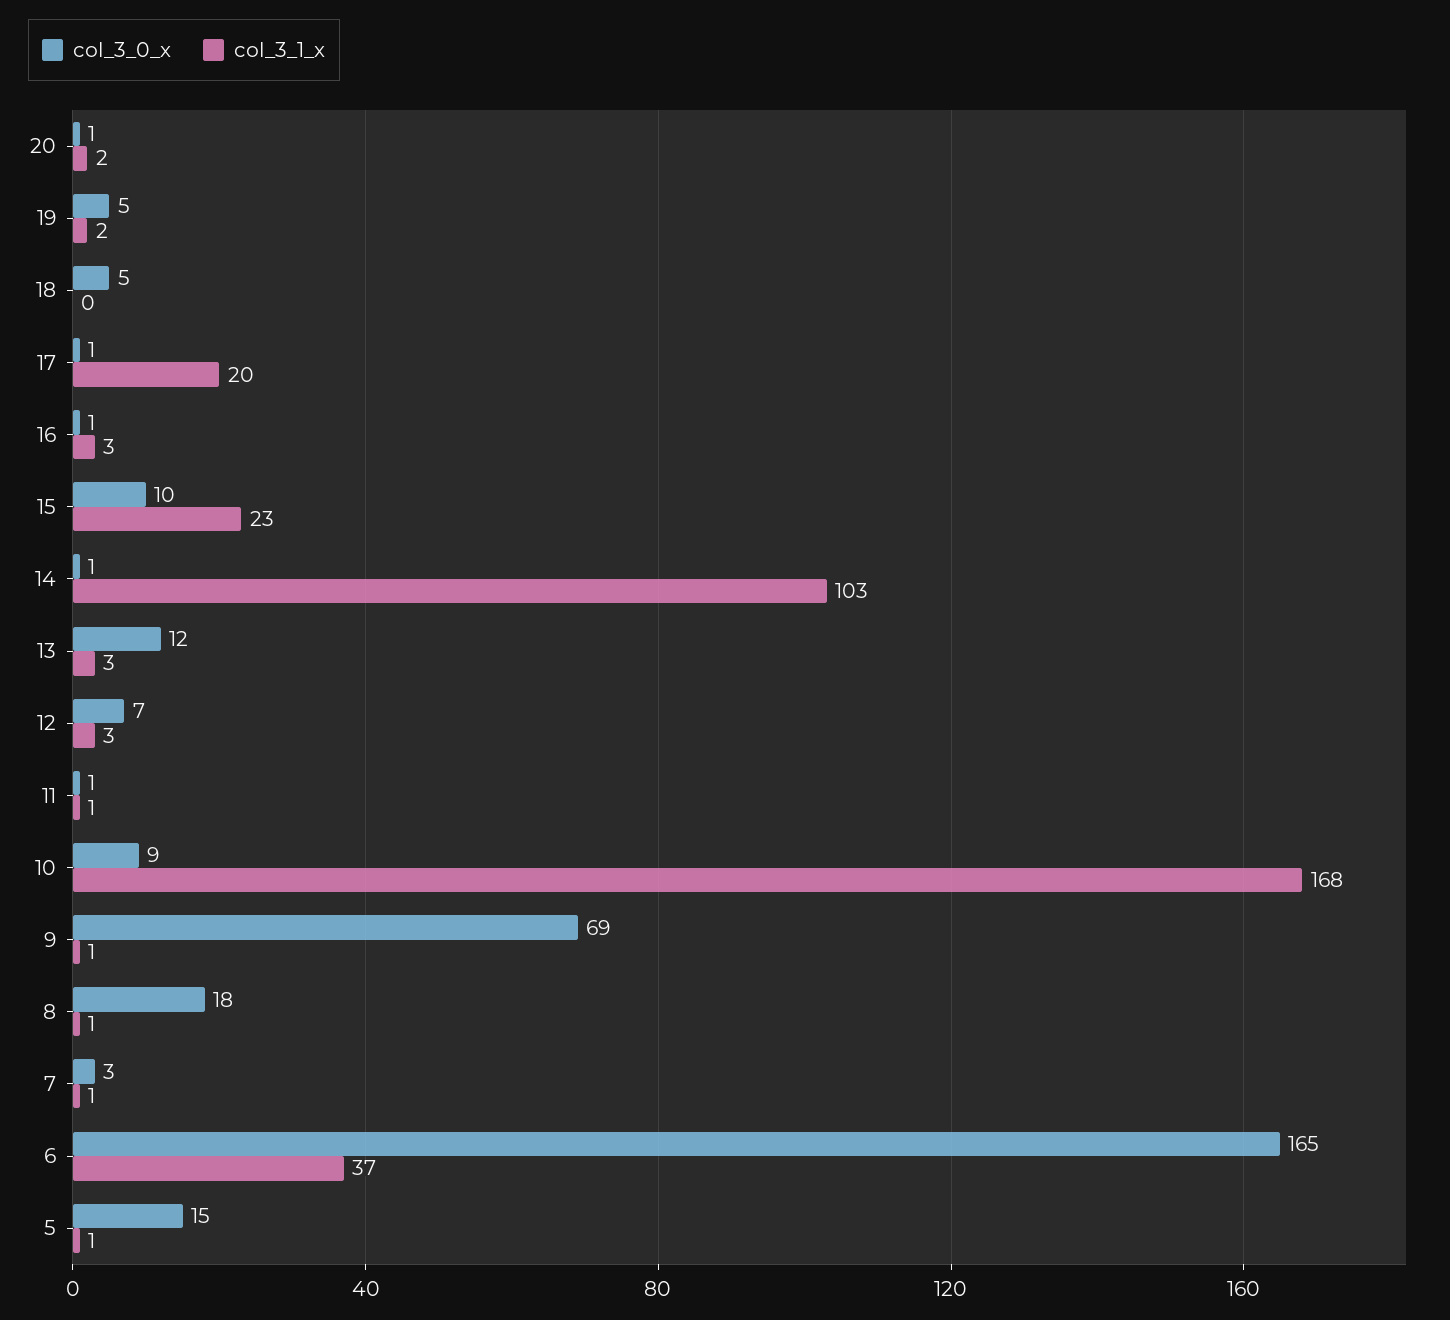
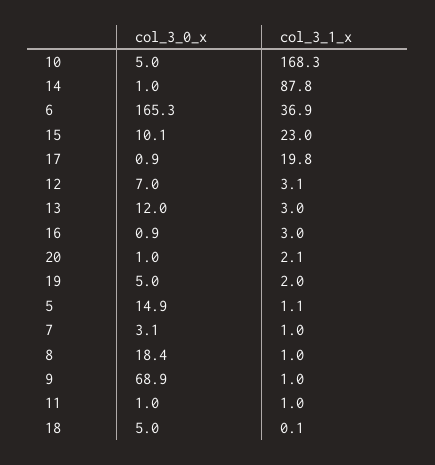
col_3_1_x, 14: 103 -> 87.8
col_3_0_x, 10: 9 -> 5

